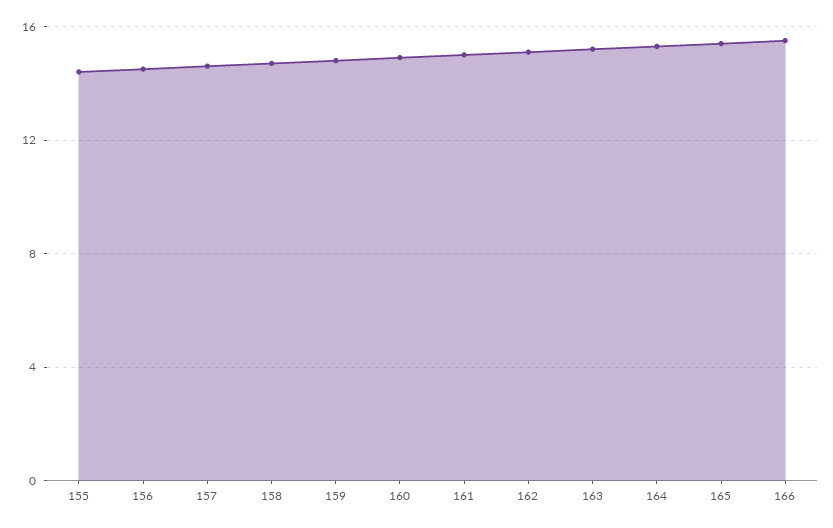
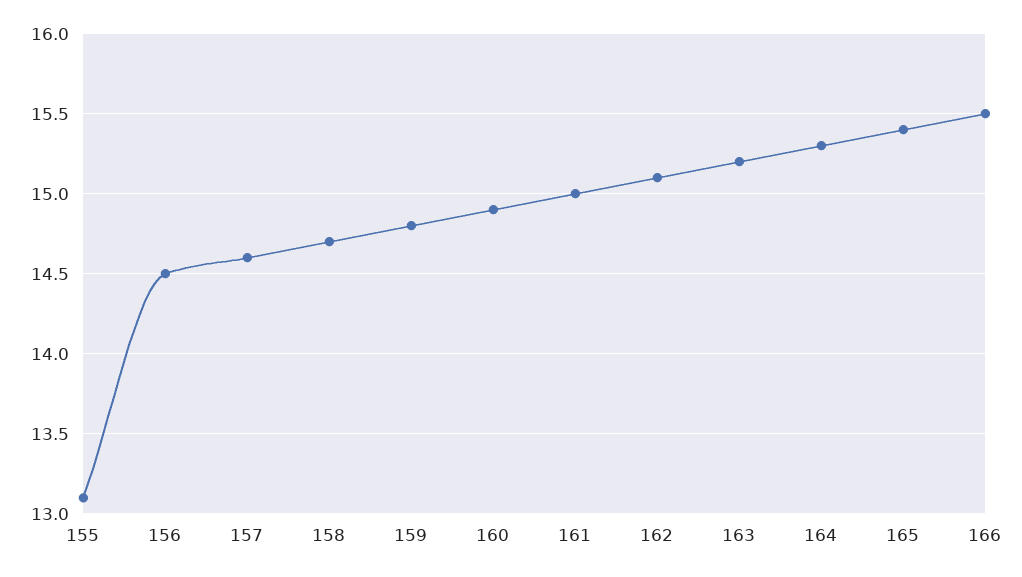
155: 14.5 -> 13.1

